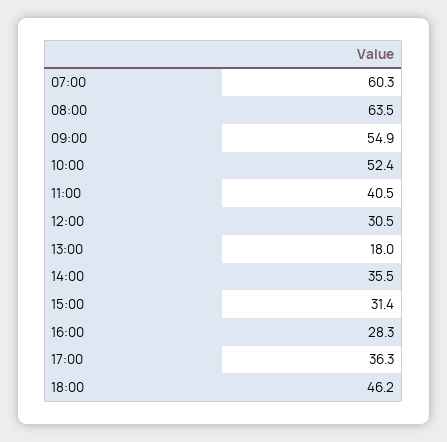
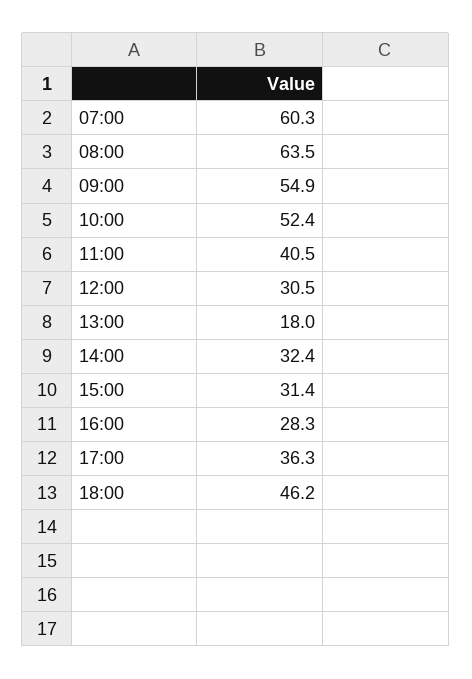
14:00: 35.5 -> 32.4

